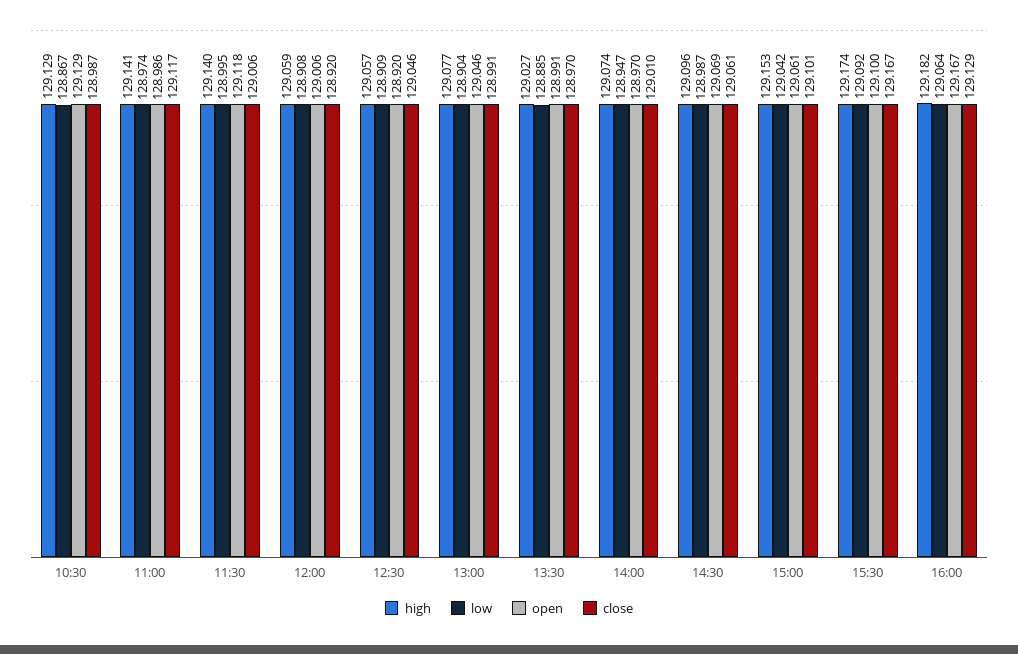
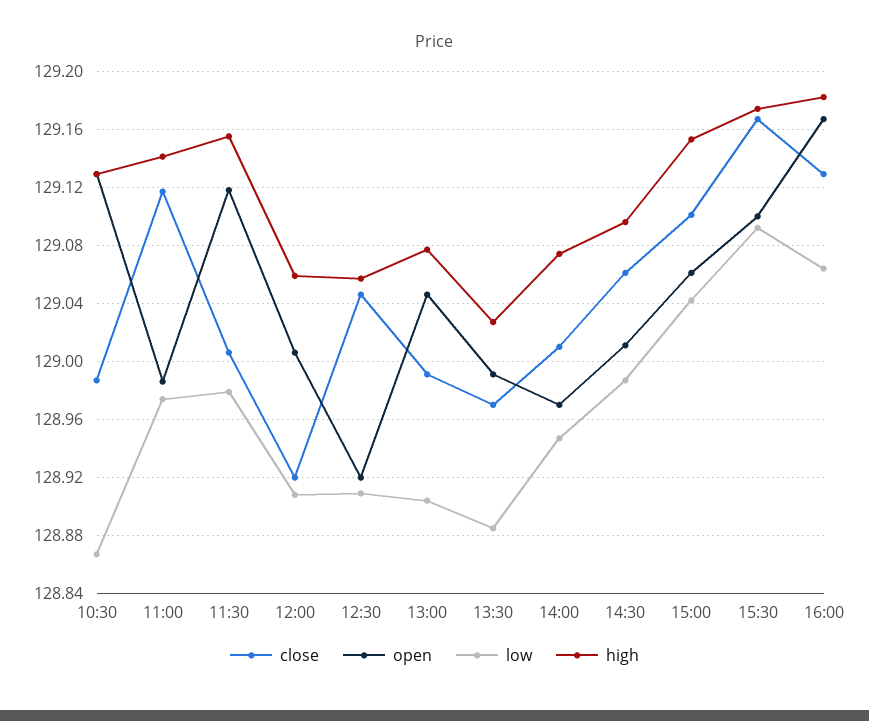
high, 11:30: 129.14 -> 129.155
low, 11:30: 128.995 -> 128.98
open, 14:30: 129.069 -> 129.01

